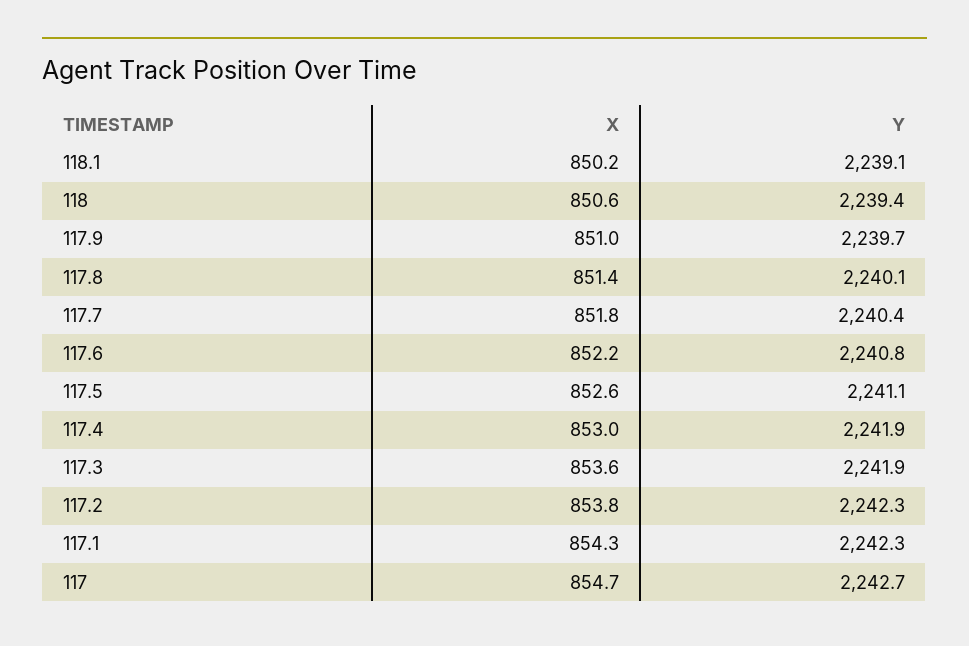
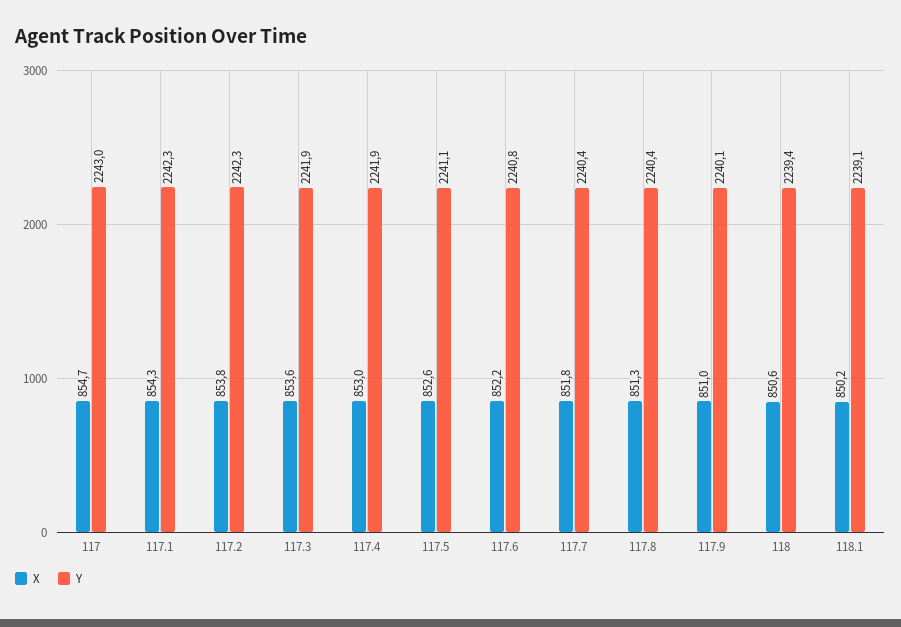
Y, 117.9: 2239.7 -> 2240.1
X, 117.8: 851.4 -> 851.3
Y, 117.8: 2240.1 -> 2240.4
Y, 117: 2242.7 -> 2243

